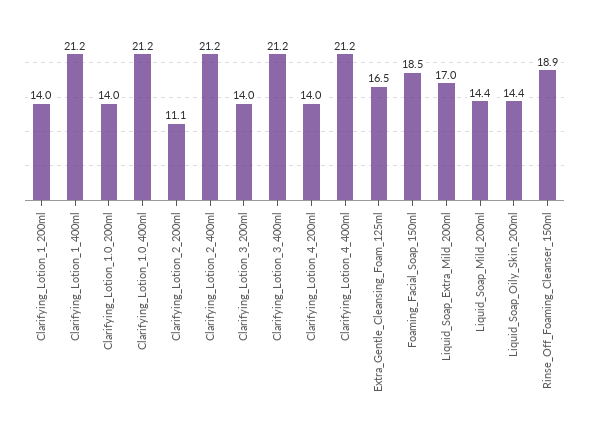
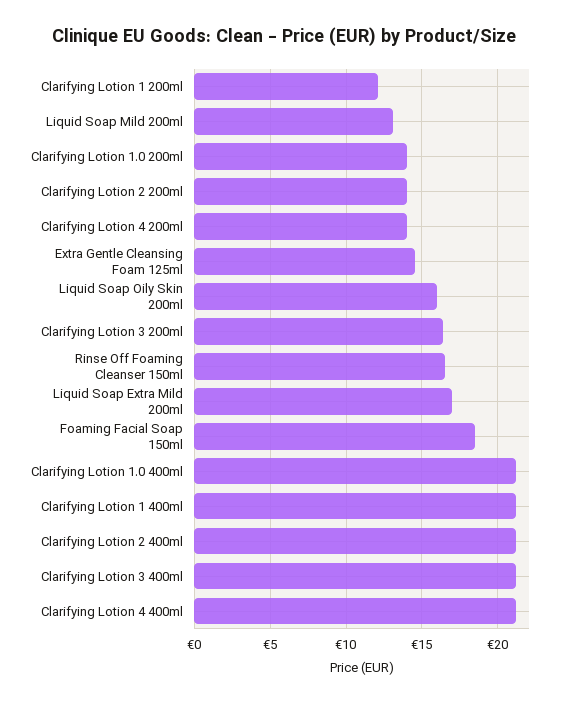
Clarifying_Lotion_1_200ml: 14 -> 12
Clarifying_Lotion_2_200ml: 11.1 -> 14
Clarifying_Lotion_3_200ml: 14 -> 16.5
Extra_Gentle_Cleansing_Foam_125ml: 16.5 -> 14.5
Liquid_Soap_Mild_200ml: 14.4 -> 13
Liquid_Soap_Oily_Skin_200ml: 14.4 -> 16
Rinse_Off_Foaming_Cleanser_150ml: 18.9 -> 16.5

